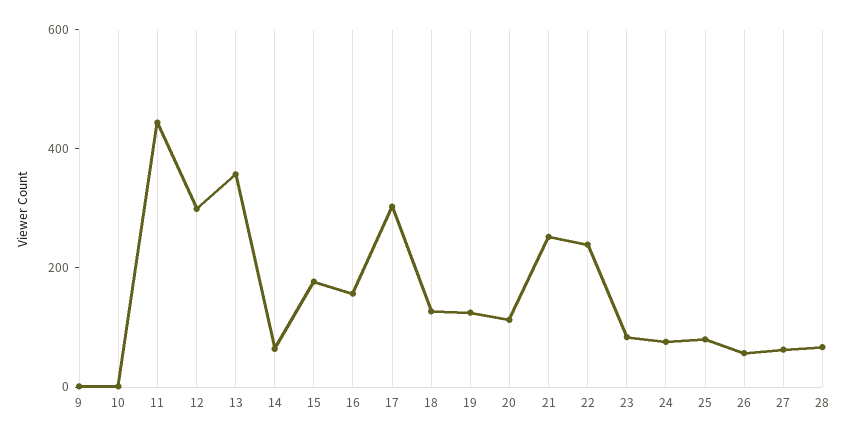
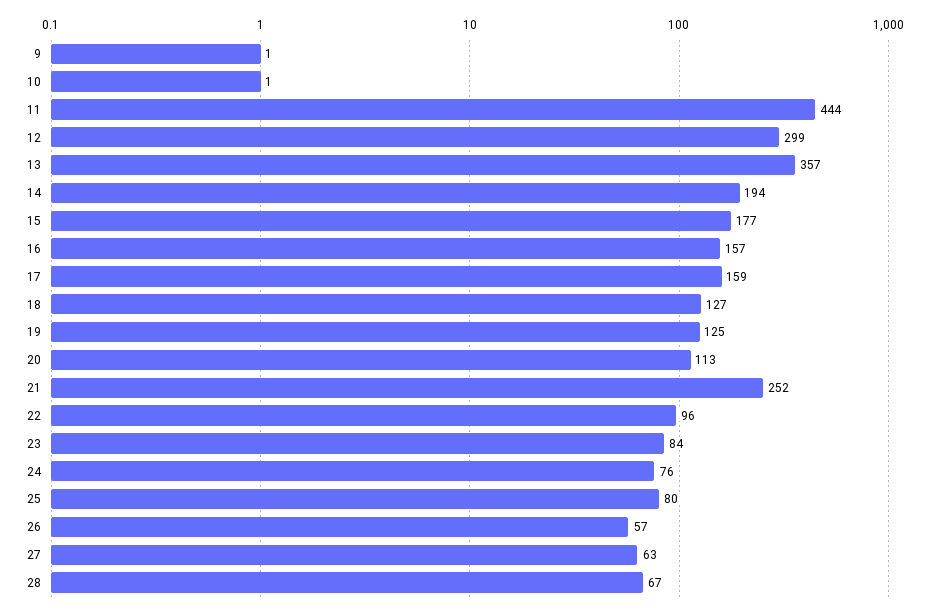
14: 50 -> 194
17: 300 -> 159
22: 250 -> 96

